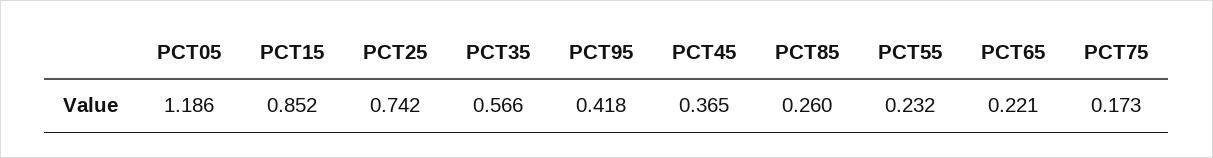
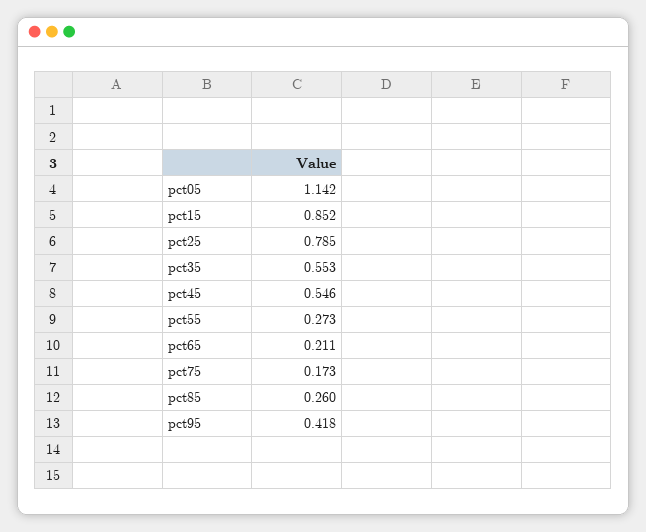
PCT05: 1.186 -> 1.142
PCT25: 0.742 -> 0.785
PCT35: 0.566 -> 0.553
PCT45: 0.365 -> 0.546
PCT55: 0.232 -> 0.273
PCT65: 0.221 -> 0.211

